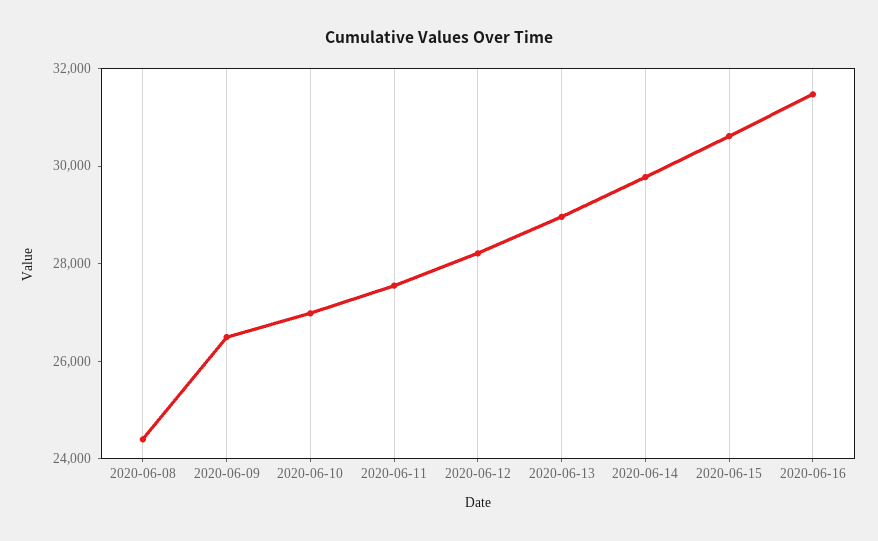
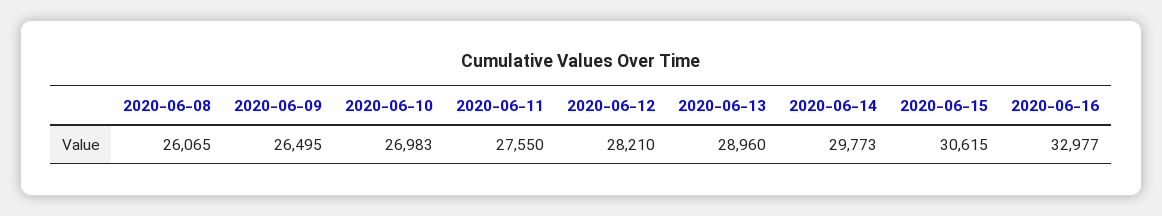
2020-06-08: 24500 -> 26065
2020-06-16: 31500 -> 32977

